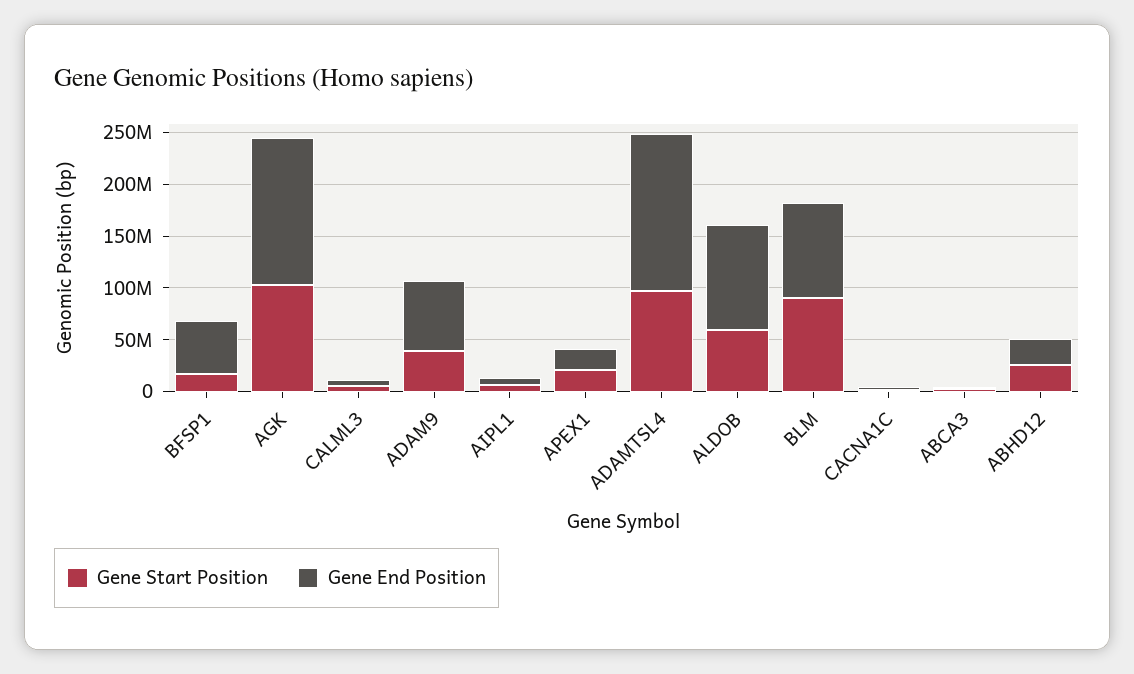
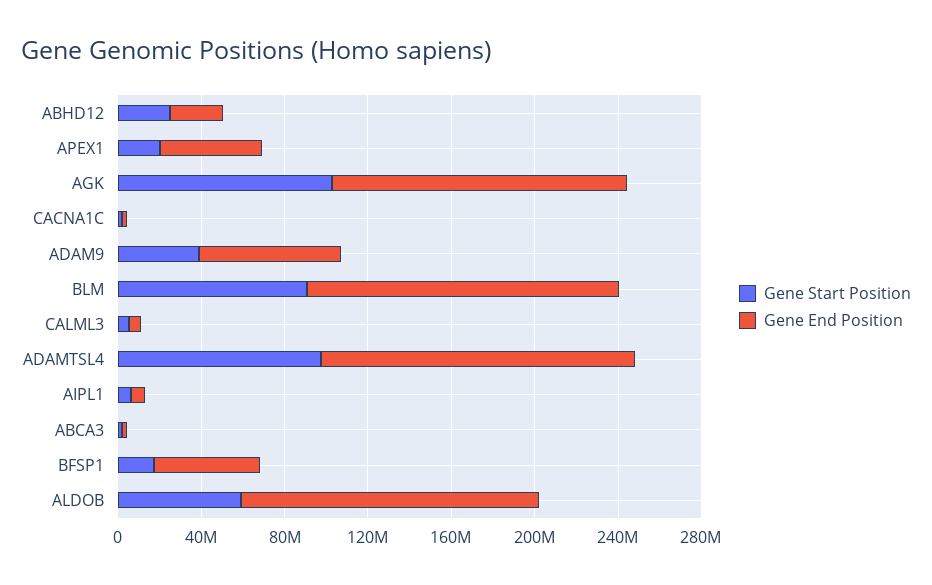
Gene End Position, APEX1: 20000000 -> 50000000
Gene End Position, ALDOB: 100000000 -> 140000000
Gene End Position, BLM: 90000000 -> 150000000

